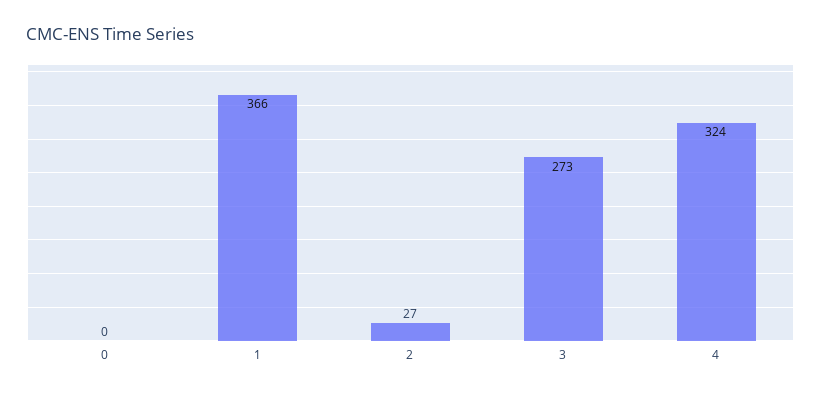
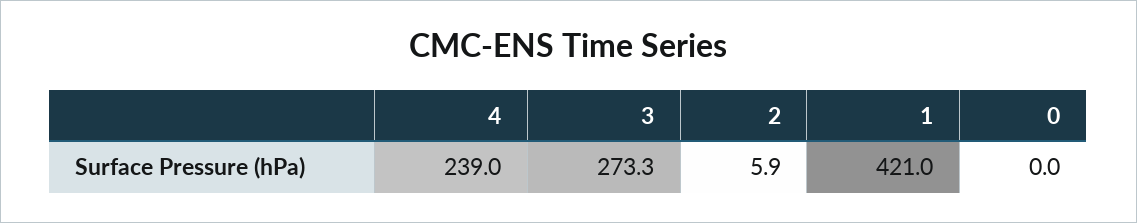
1: 366 -> 421
2: 27 -> 5.9
4: 324 -> 239

